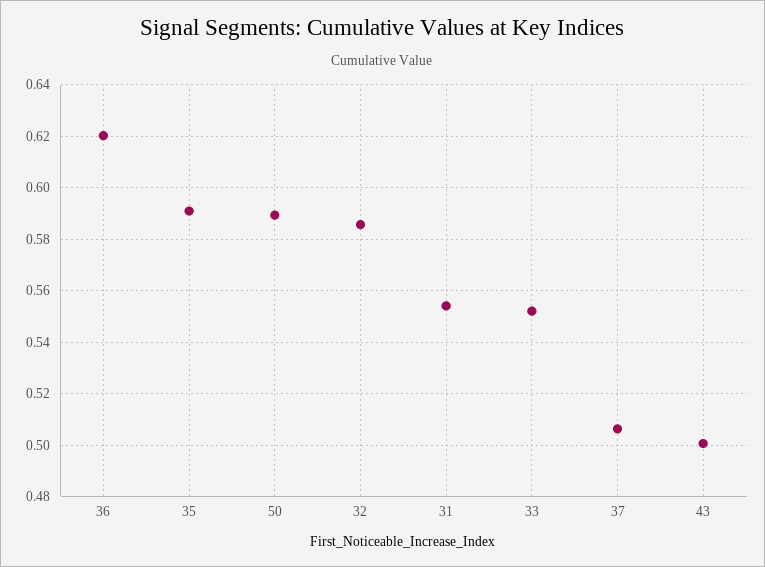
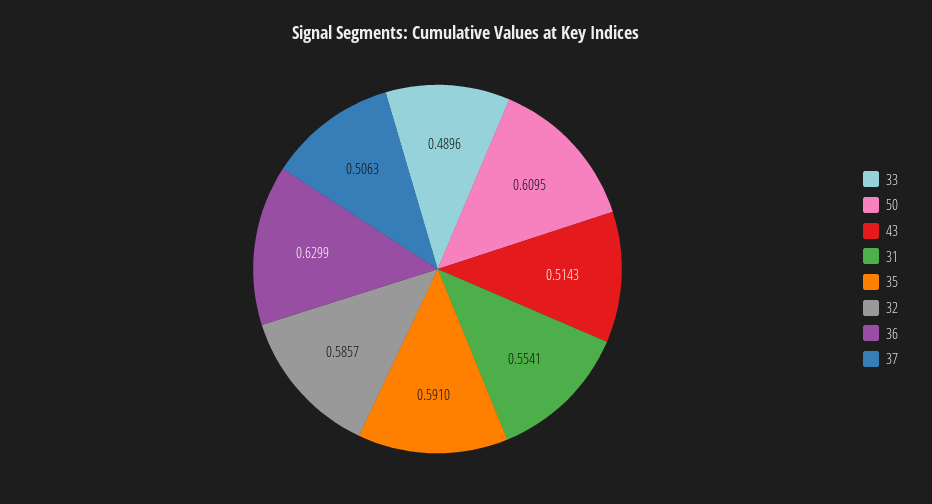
36: 0.62 -> 0.6299
50: 0.59 -> 0.6095
33: 0.5525 -> 0.4896
43: 0.5 -> 0.5143

